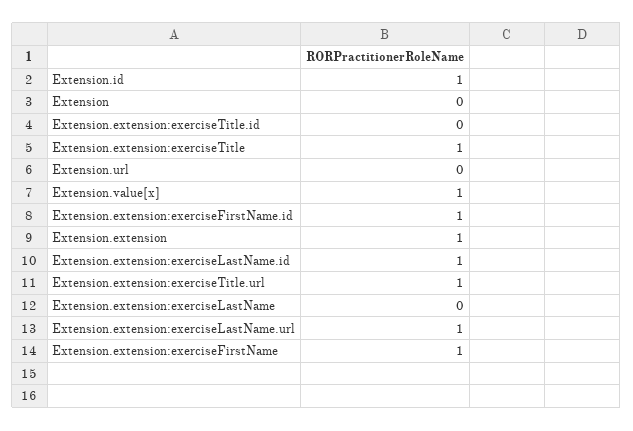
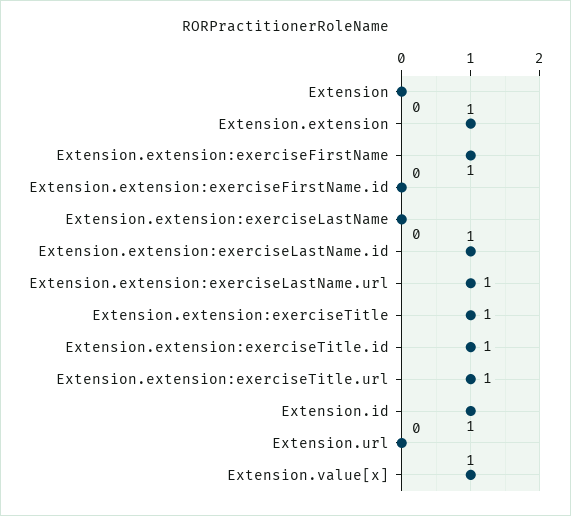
Extension.extension:exerciseTitle.id: 0 -> 1
Extension.extension:exerciseFirstName.id: 1 -> 0

